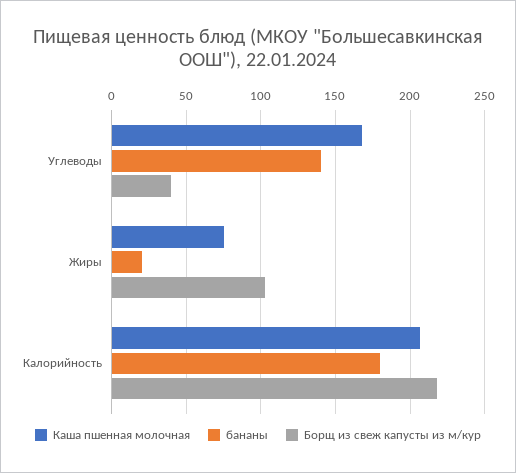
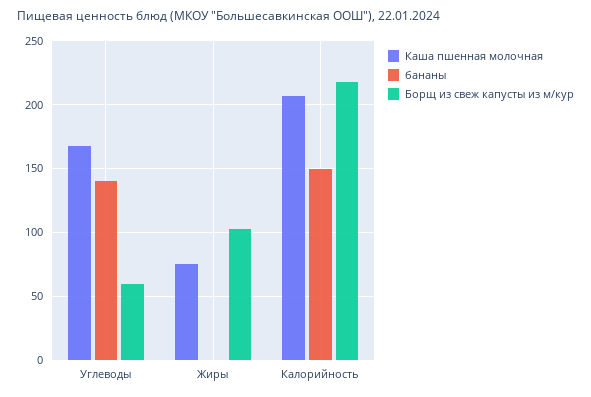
Борщ из свеж капусты из м/кур, Углеводы: 40 -> 60
бананы, Жиры: 20 -> 0
бананы, Калорийность: 180 -> 150

